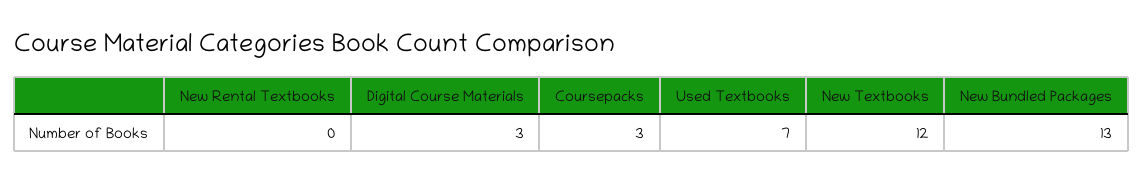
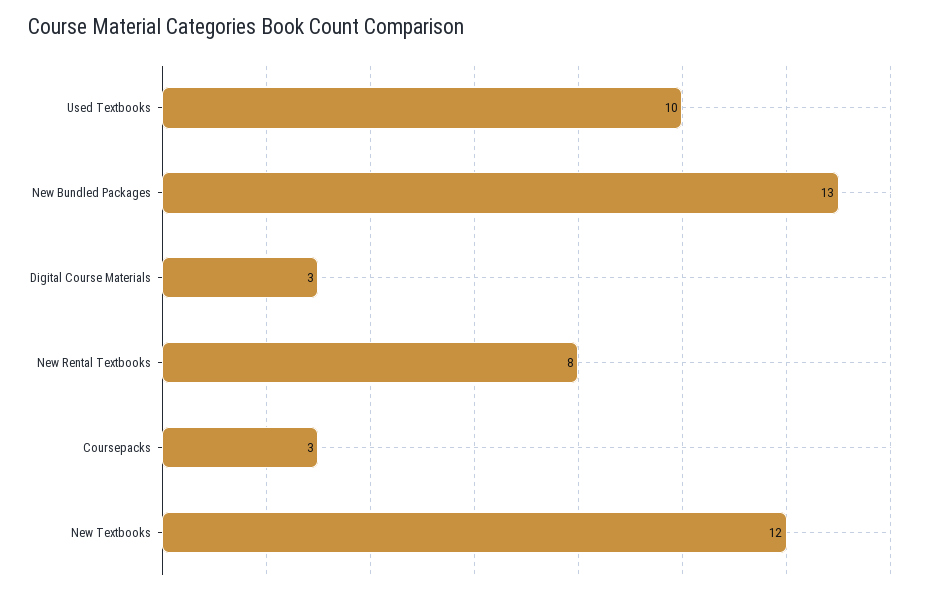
New Rental Textbooks: 0 -> 8
Used Textbooks: 7 -> 10

